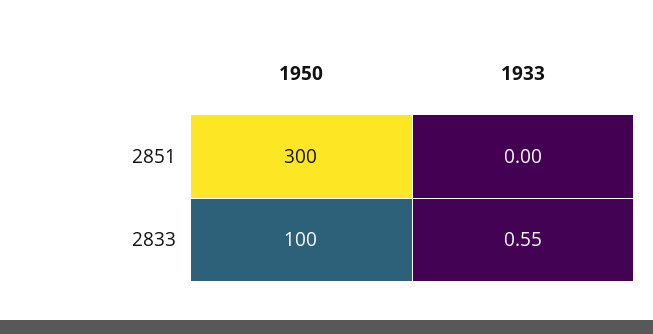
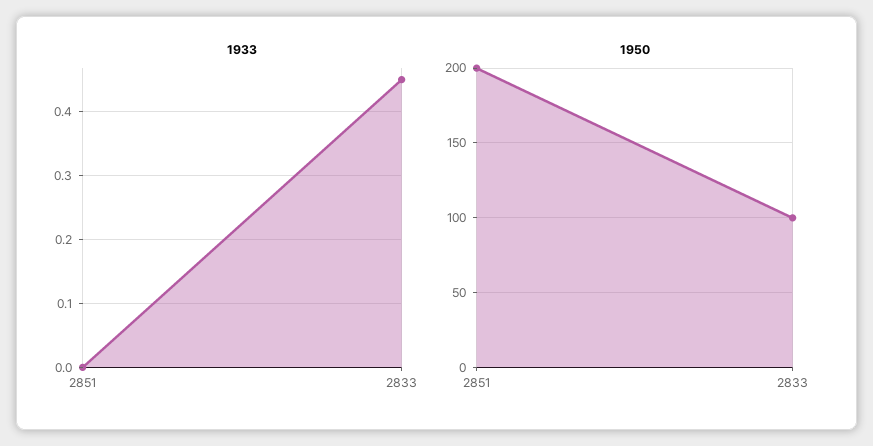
1950, 2851: 300 -> 200
1933, 2833: 0.55 -> 0.45

